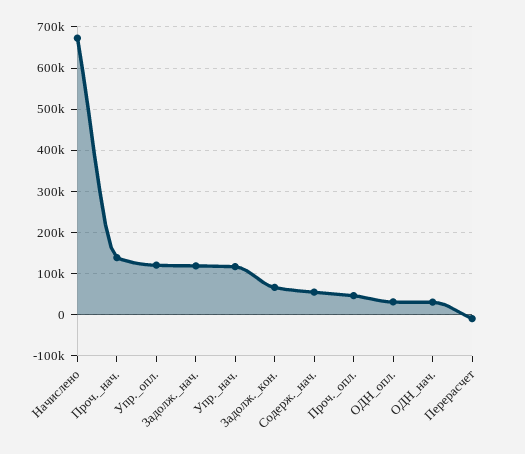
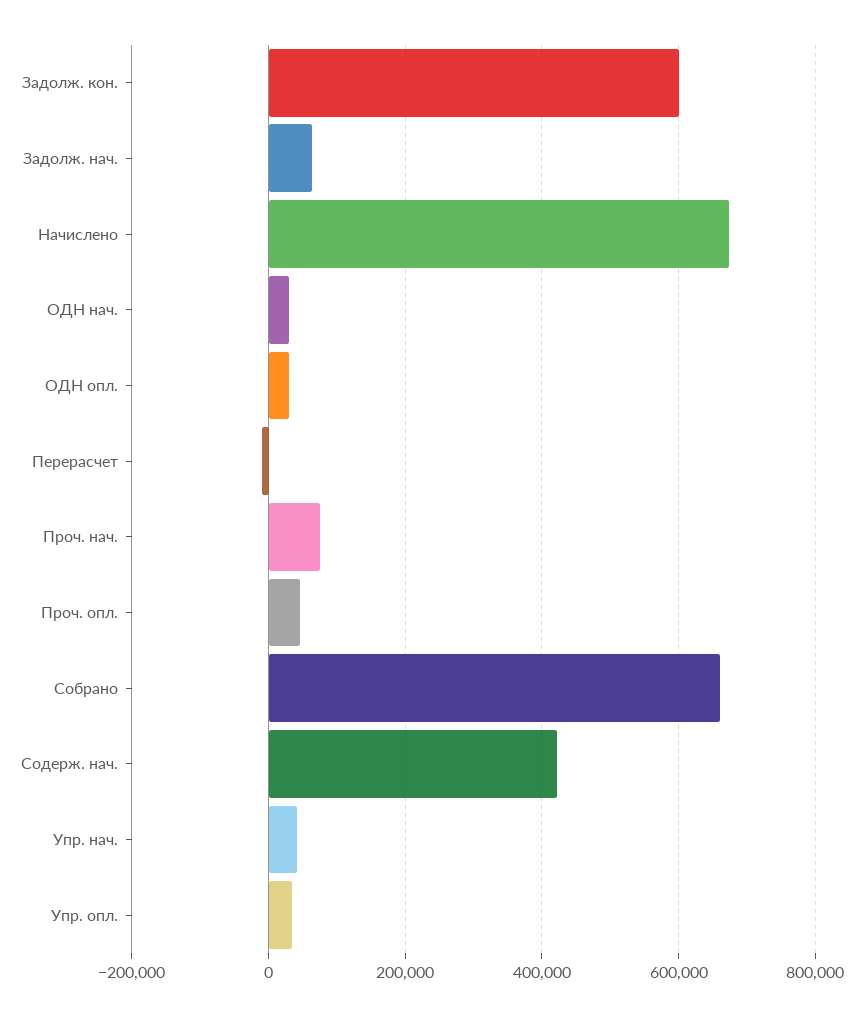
Проч._нач.: 140000 -> 80000
Упр._опл.: 120000 -> 40000
Задолж._нач.: 120000 -> 60000
Упр._нач.: 120000 -> 40000
Задолж._кон.: 60000 -> 600000
Содерж._нач.: 60000 -> 420000
Собрано: none -> 660000

